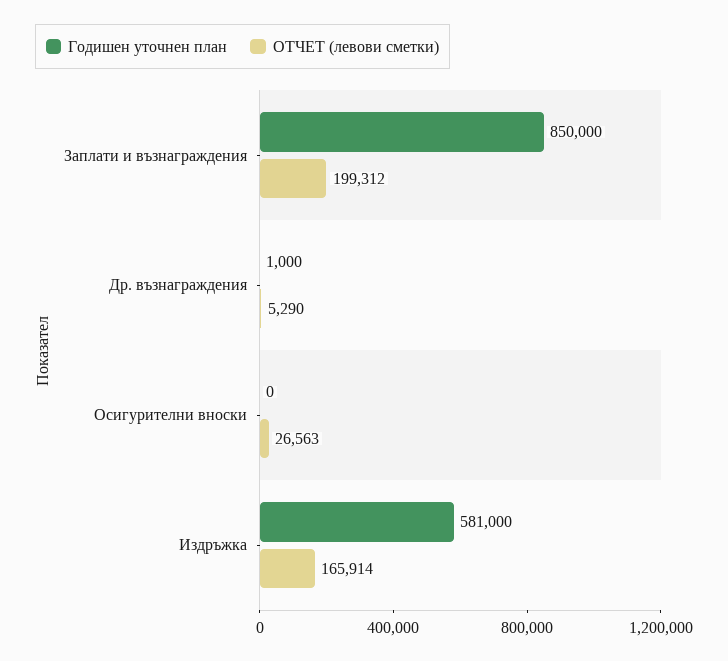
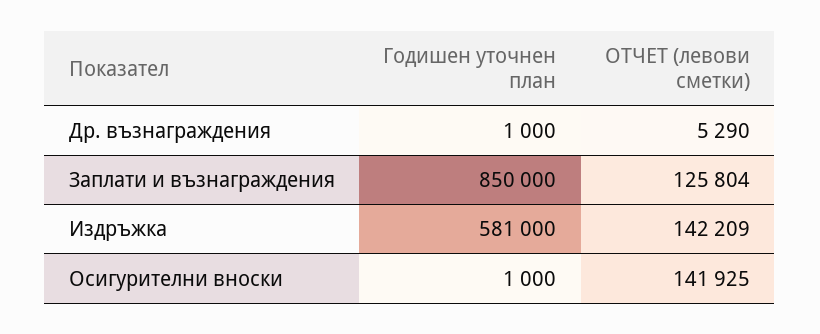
ОТЧЕТ (левови сметки), Заплати и възнаграждения: 199312 -> 125804
Годишен уточнен план, Осигурителни вноски: 0 -> 1000
ОТЧЕТ (левови сметки), Осигурителни вноски: 26563 -> 141925
ОТЧЕТ (левови сметки), Издръжка: 165914 -> 142209

